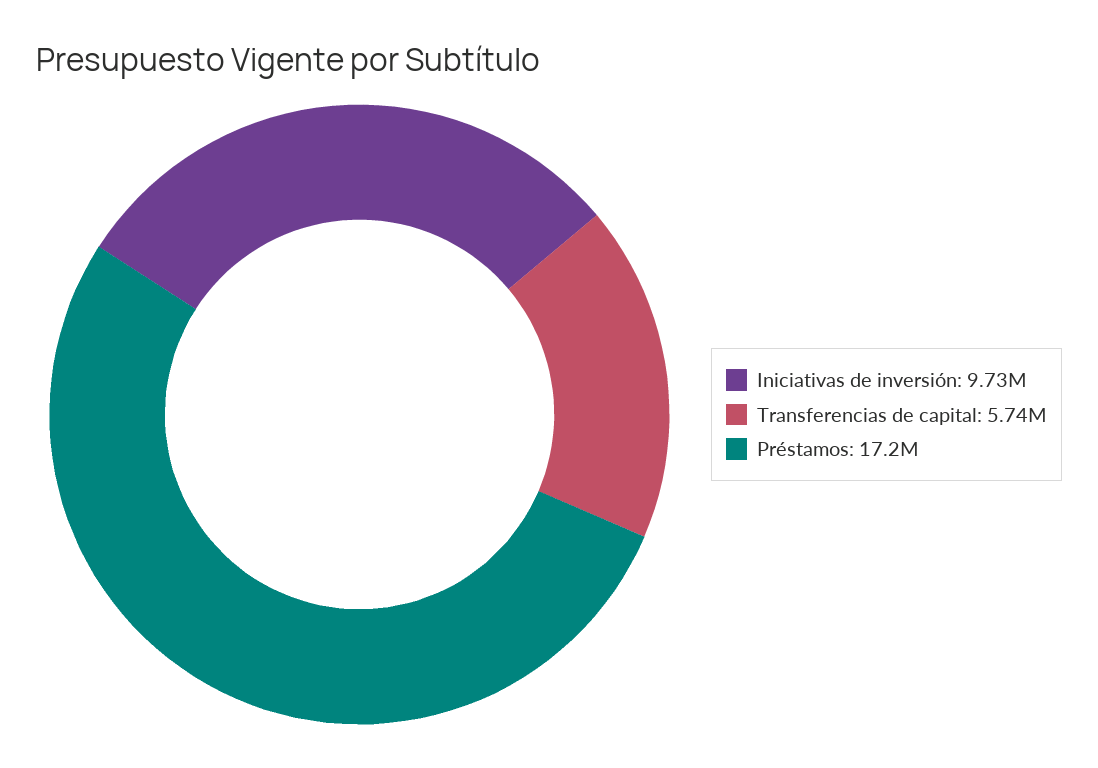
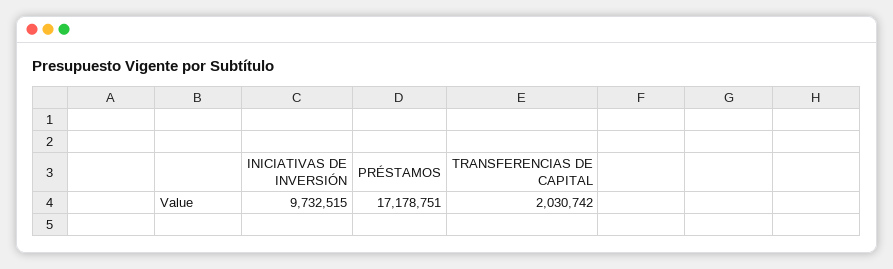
Transferencias de capital: 5740000 -> 2030742

